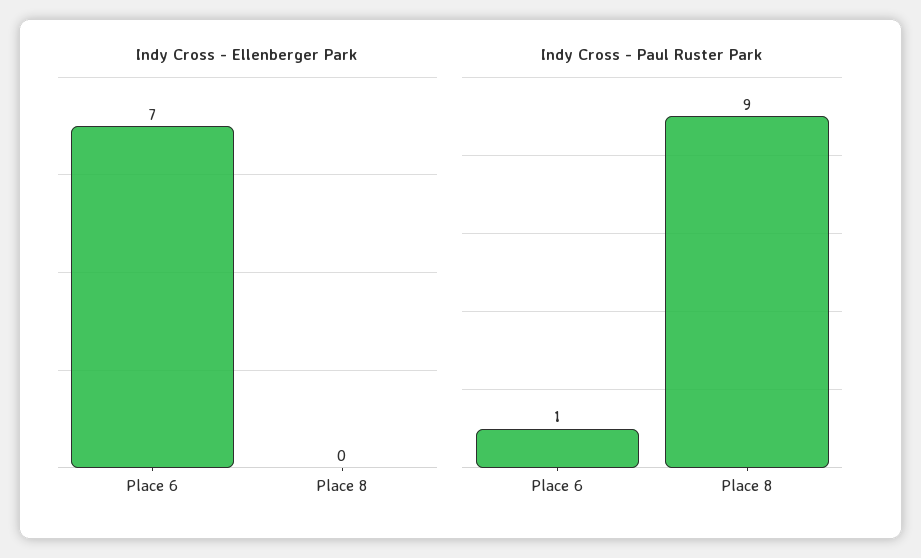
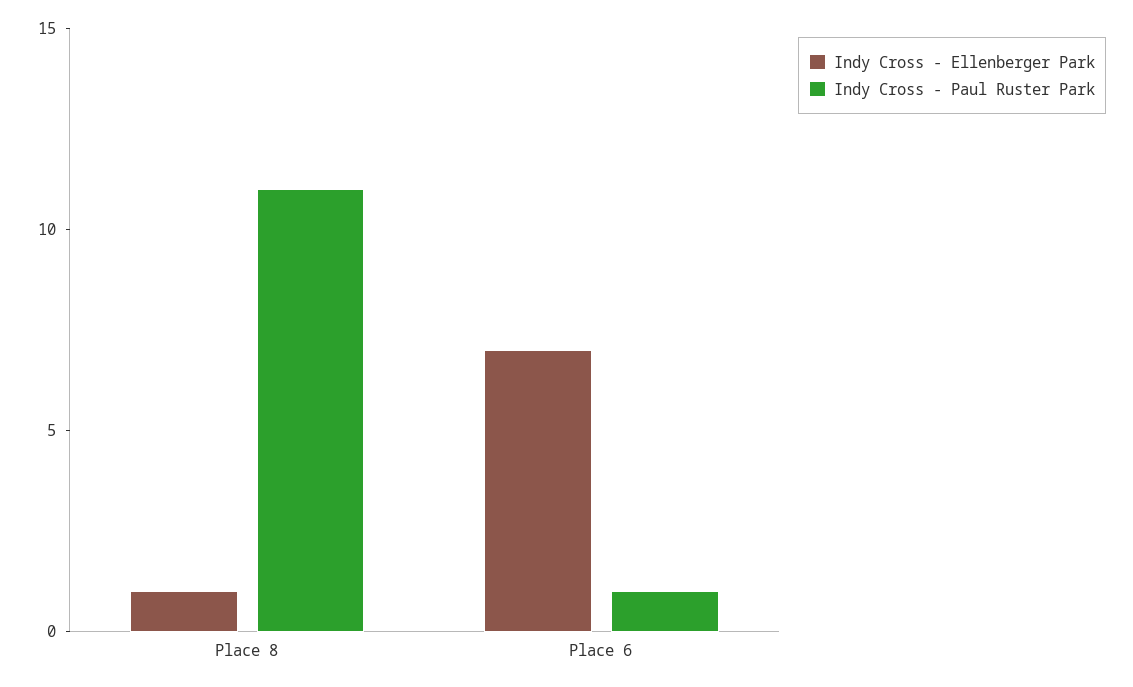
Indy Cross - Ellenberger Park, Place 8: 0 -> 1
Indy Cross - Paul Ruster Park, Place 8: 9 -> 11

